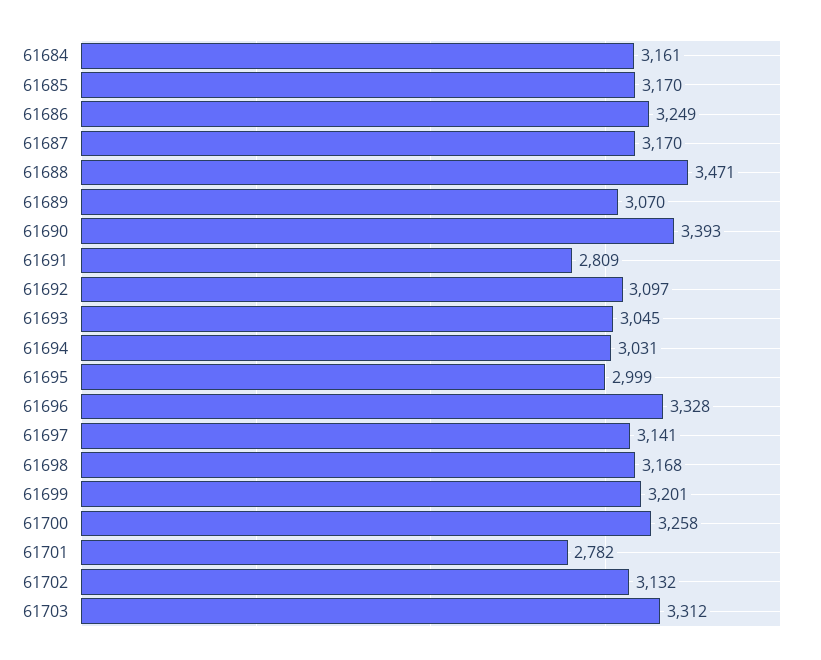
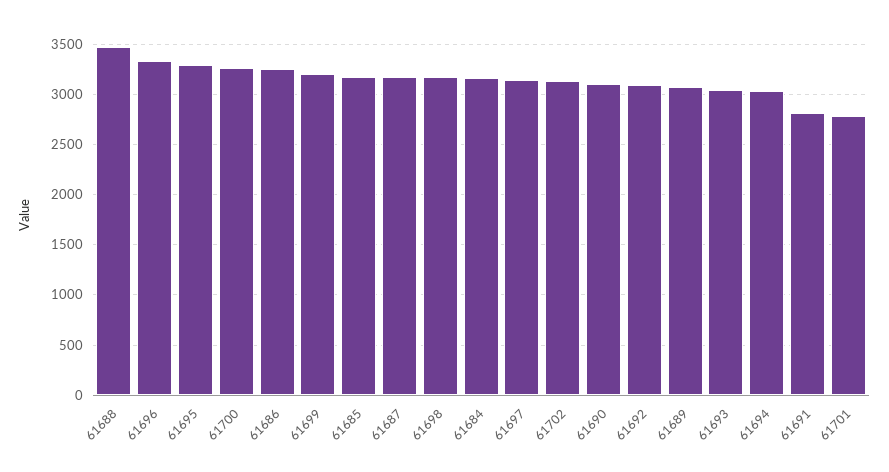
61690: 3393 -> 3100
61695: 2999 -> 3300
61703: 3312 -> none

